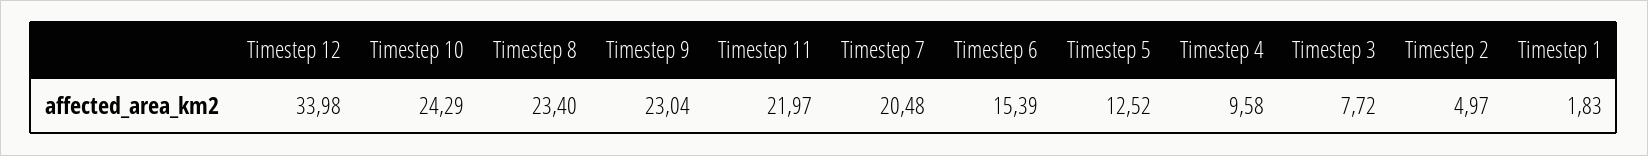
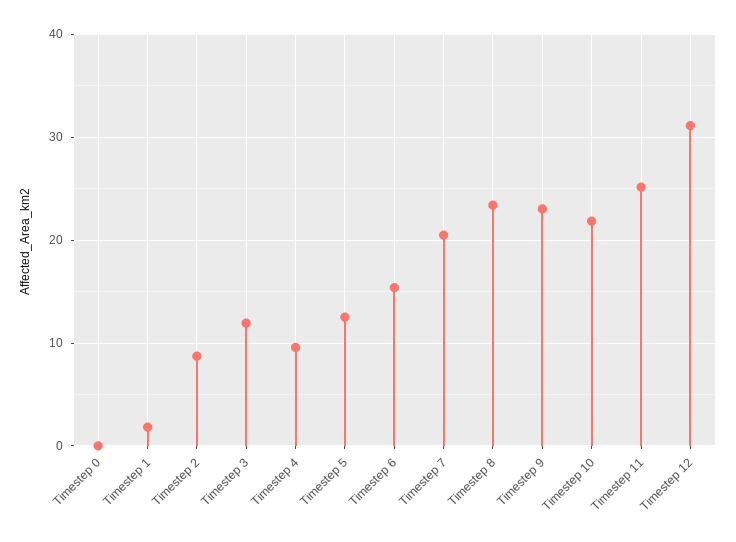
Timestep 12: 33.98 -> 31
Timestep 10: 24.29 -> 22
Timestep 11: 21.97 -> 25
Timestep 3: 7.72 -> 12
Timestep 2: 4.97 -> 9
Timestep 0: none -> 0

